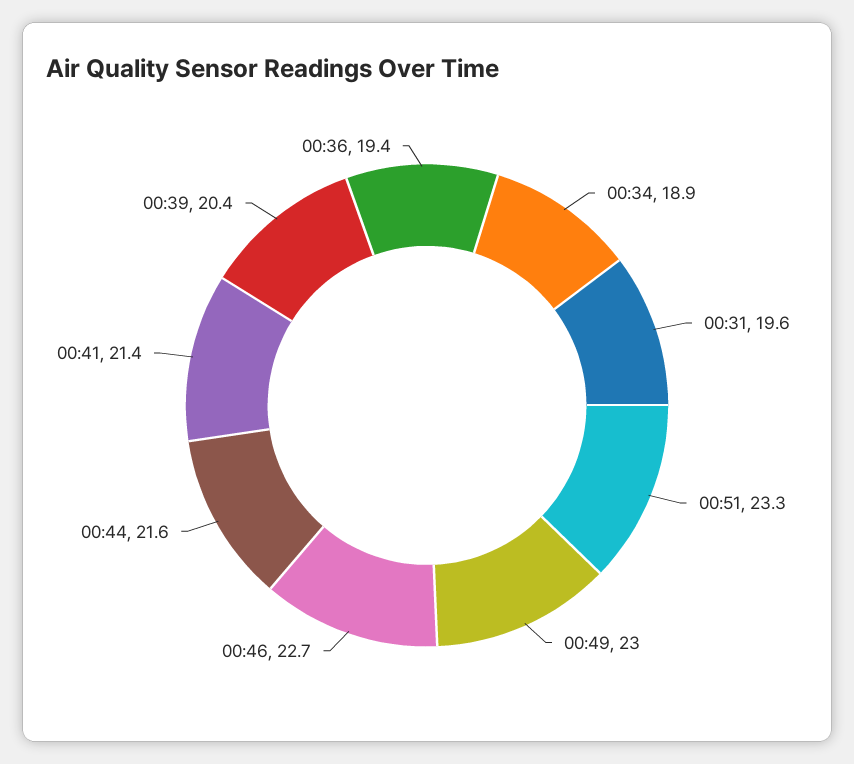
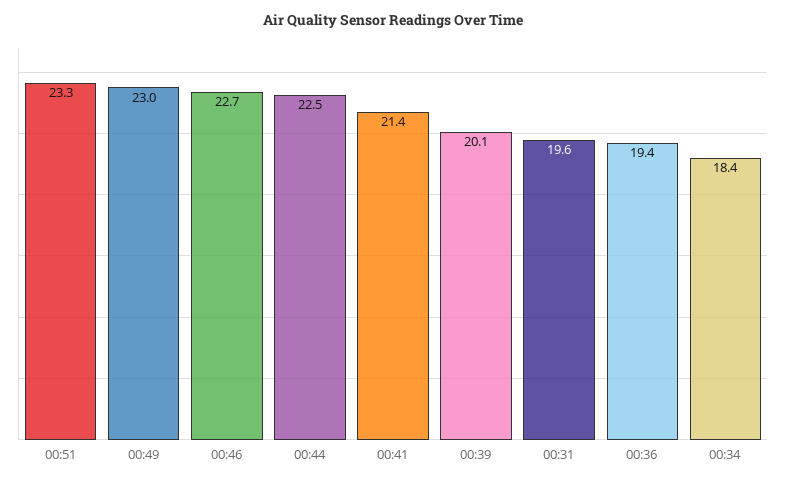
00:34: 18.9 -> 18.4
00:44: 21.6 -> 22.5
00:39: 20.4 -> 20.1

